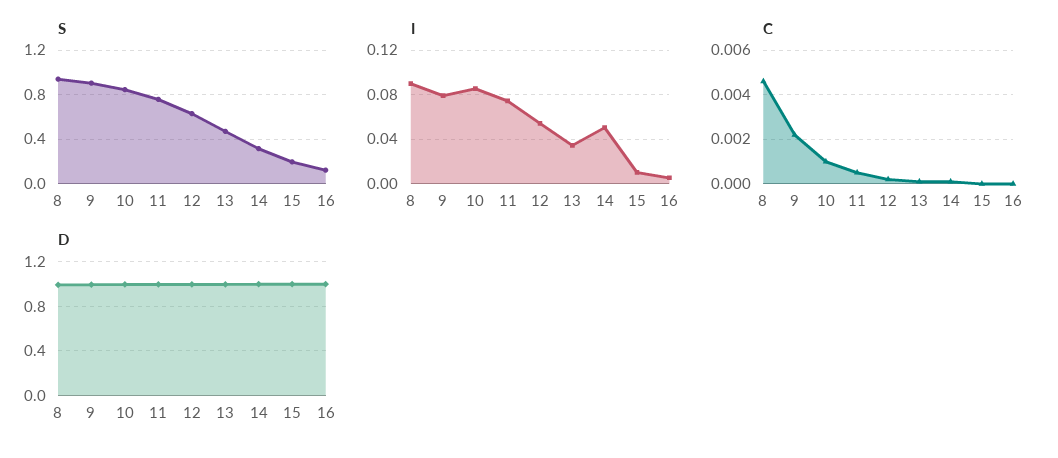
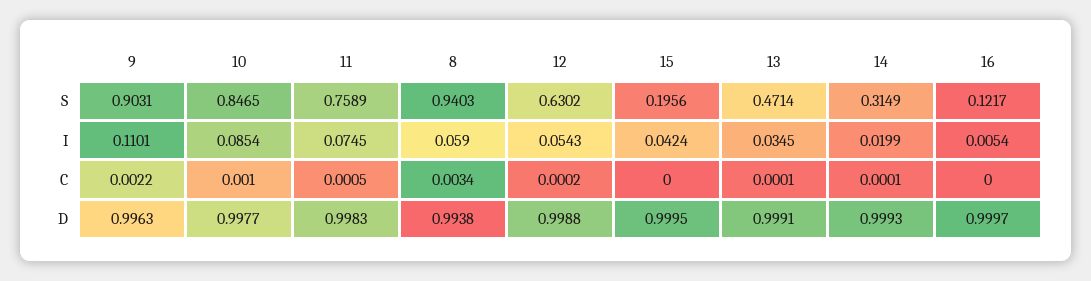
I, 8: 0.09 -> 0.059
I, 9: 0.08 -> 0.1101
I, 14: 0.05 -> 0.0199
I, 15: 0.01 -> 0.0424
C, 8: 0.0045 -> 0.0034

